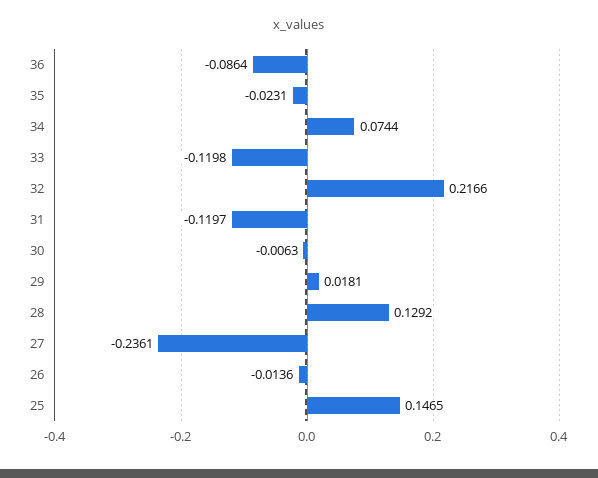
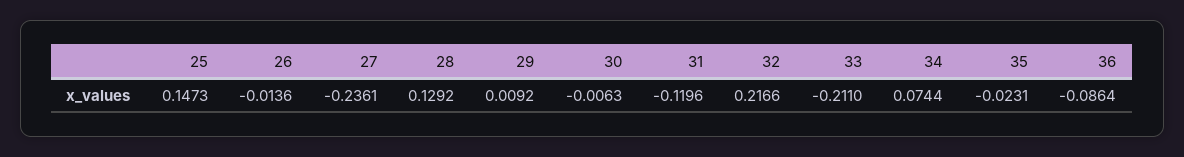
33: -0.1198 -> -0.211
31: -0.1197 -> -0.1196
29: 0.0181 -> 0.0092
25: 0.1465 -> 0.1473

